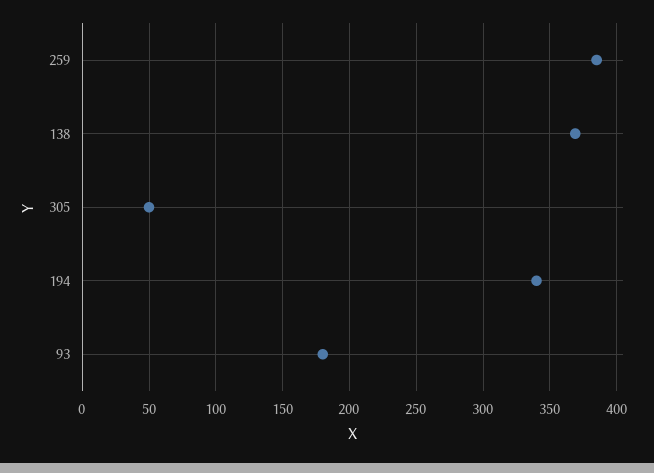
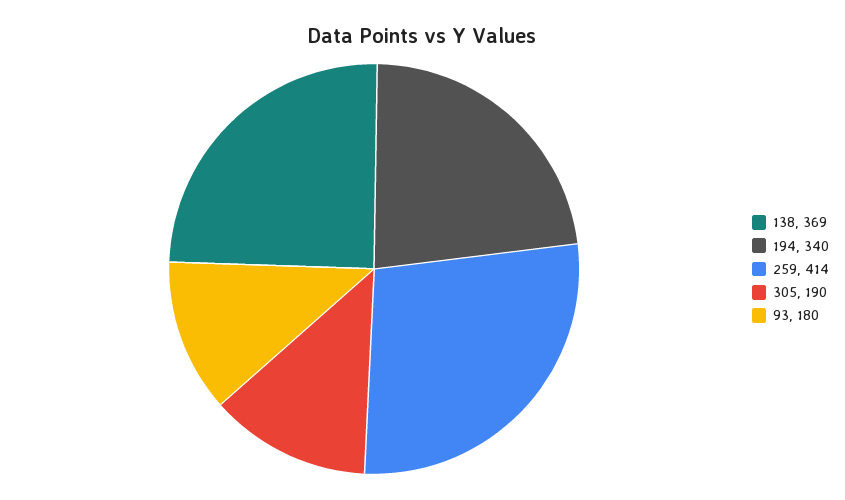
259: 385 -> 414
305: 50 -> 190

